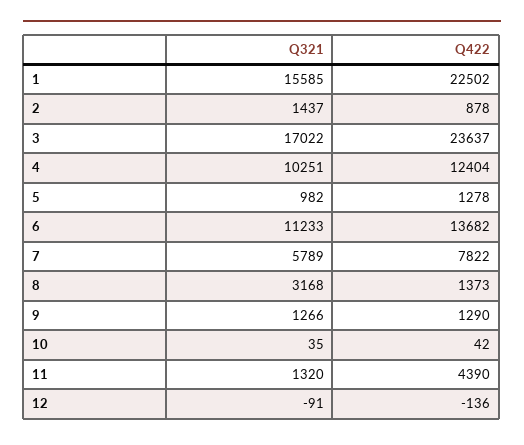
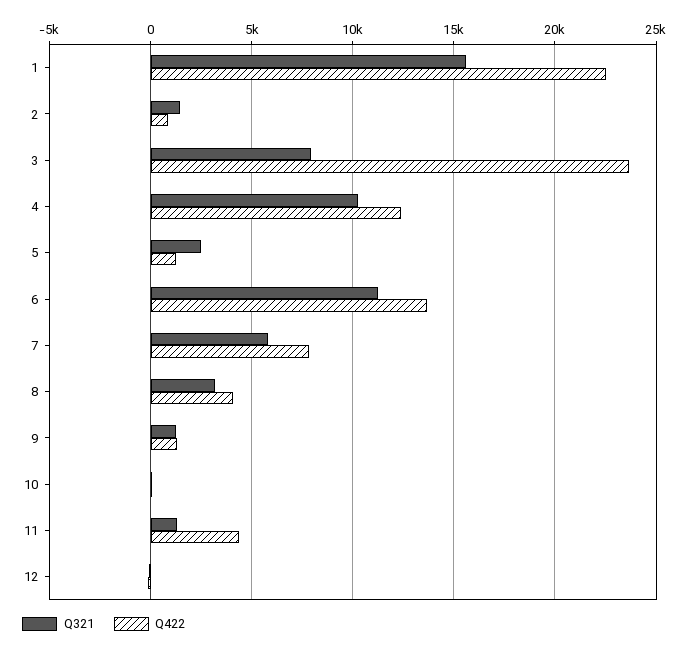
Q321, 3: 17022 -> 8000
Q321, 5: 982 -> 2500
Q422, 8: 1373 -> 4000

